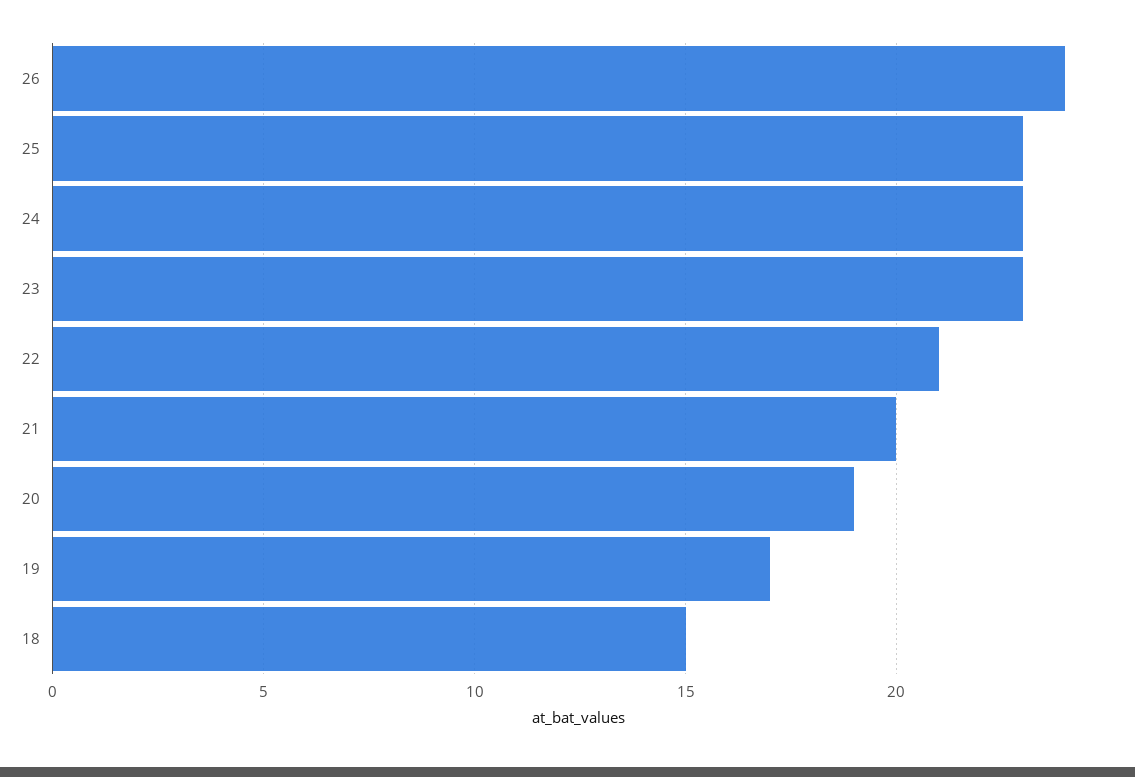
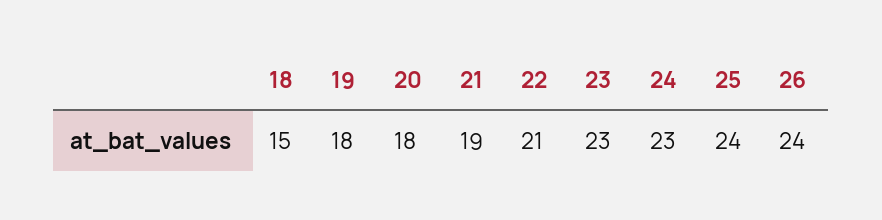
25: 23 -> 24
21: 20 -> 19
20: 19 -> 18
19: 17 -> 18

